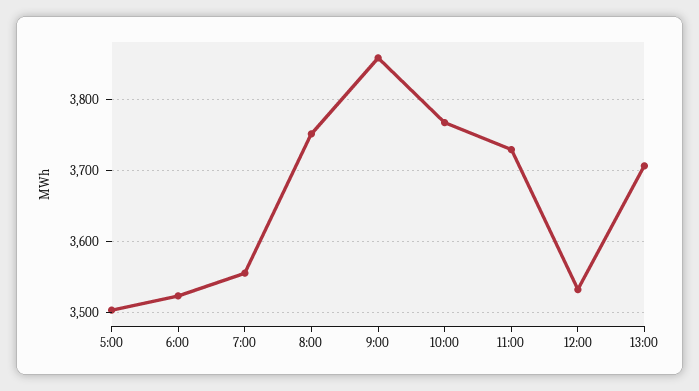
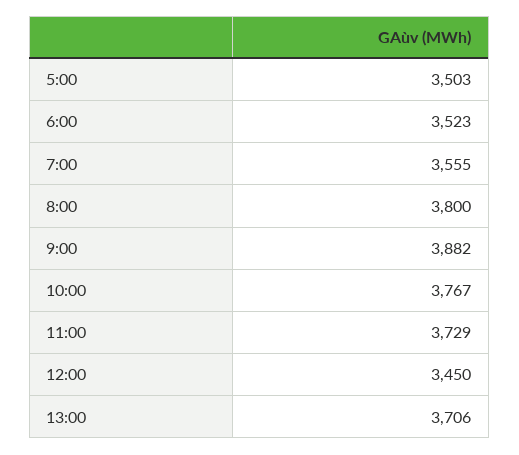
8:00: 3750 -> 3800
9:00: 3860 -> 3882
12:00: 3530 -> 3450

